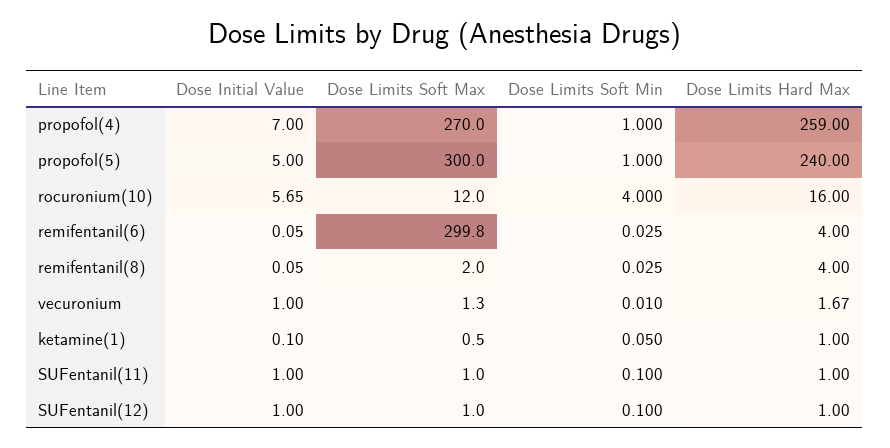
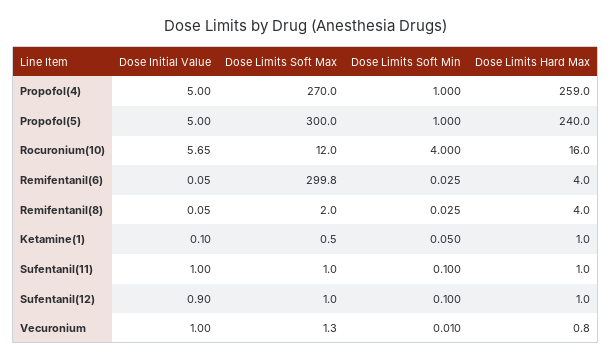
Dose Initial Value, propofol(4): 7 -> 5
Dose Limits Hard Max, vecuronium: 1.67 -> 0.8
Dose Initial Value, SUFentanil(12): 1 -> 0.9

